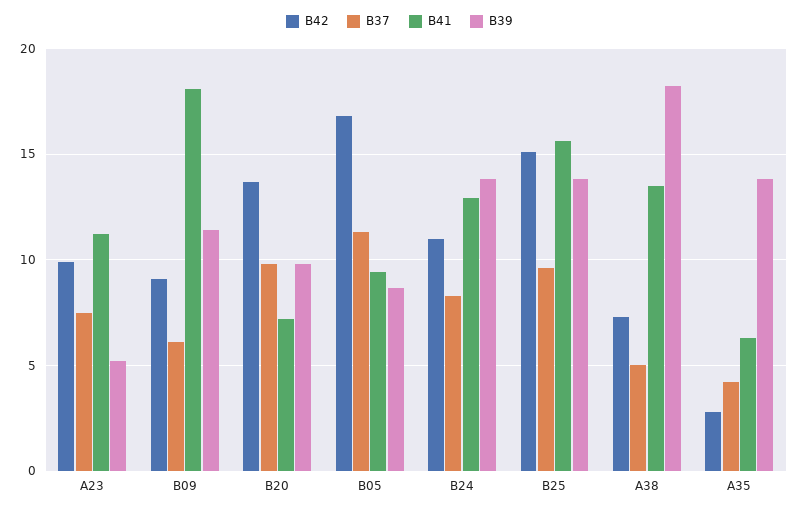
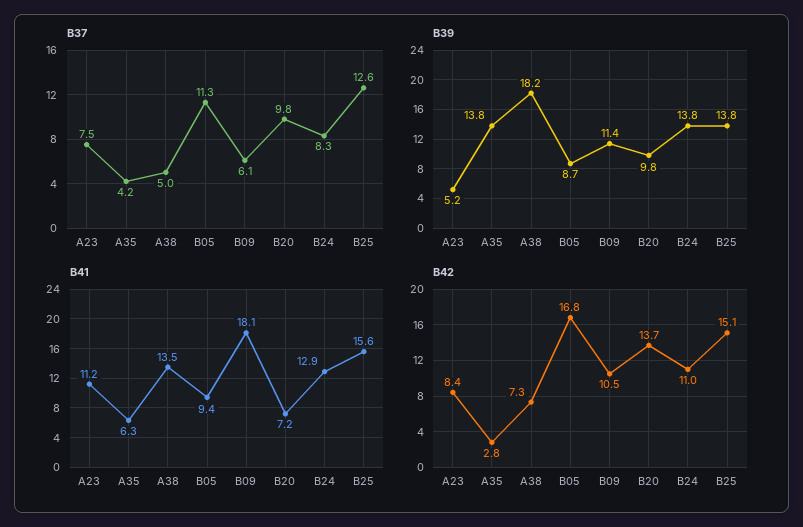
B42, A23: 10 -> 8.4
B42, B09: 9 -> 10.5
B37, B25: 9.5 -> 12.6

